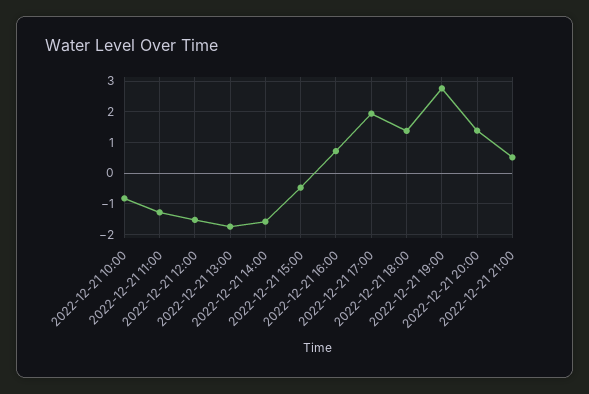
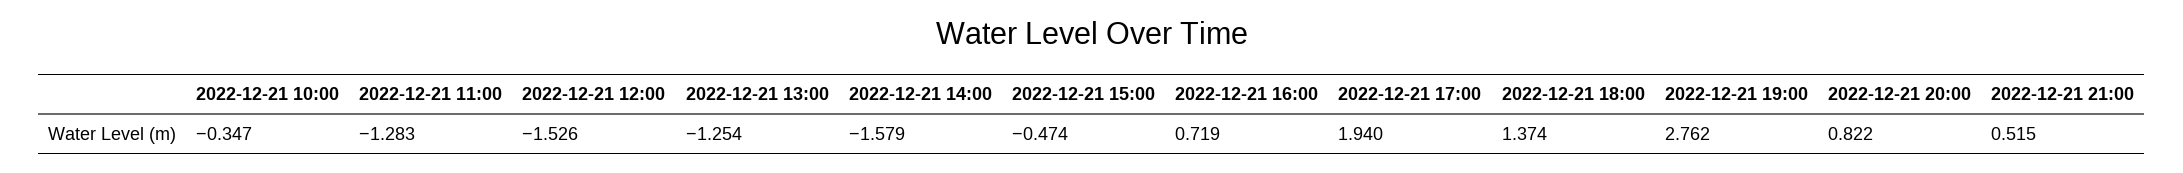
2022-12-21 10:00: -0.8 -> -0.347
2022-12-21 13:00: -1.8 -> -1.254
2022-12-21 20:00: 1.4 -> 0.822

